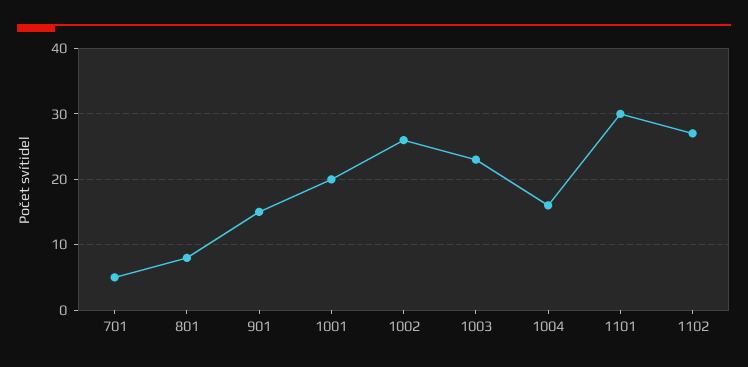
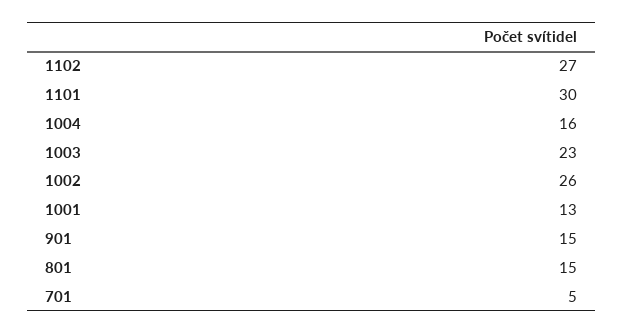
801: 8 -> 15
1001: 20 -> 13

